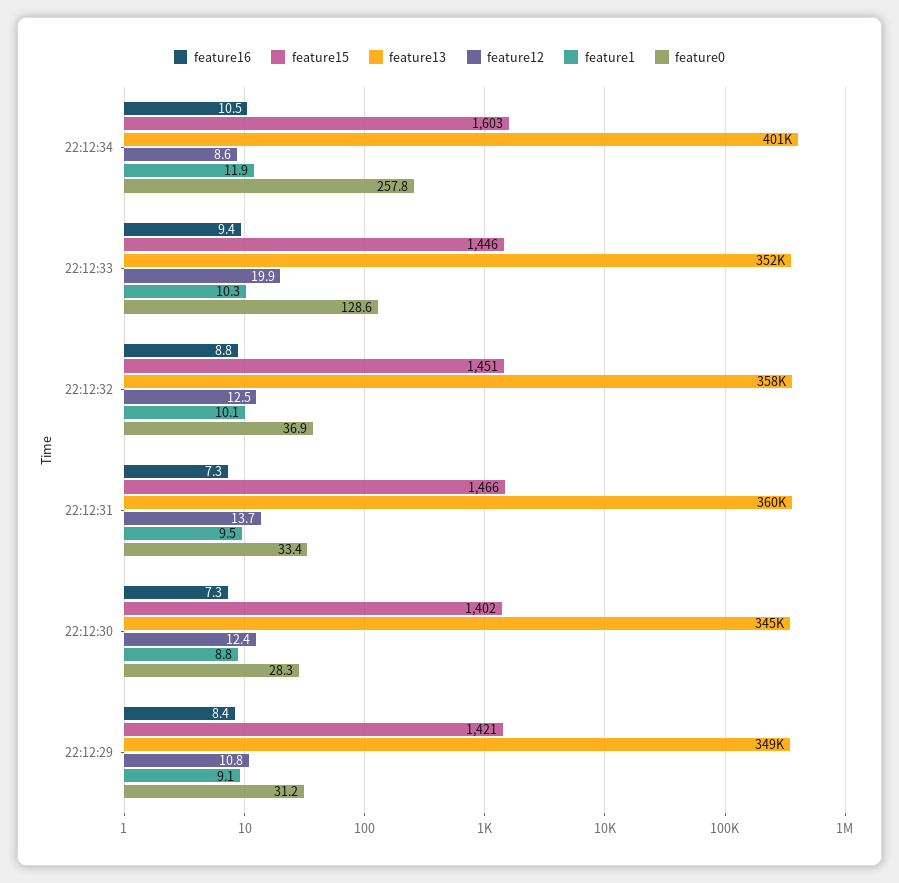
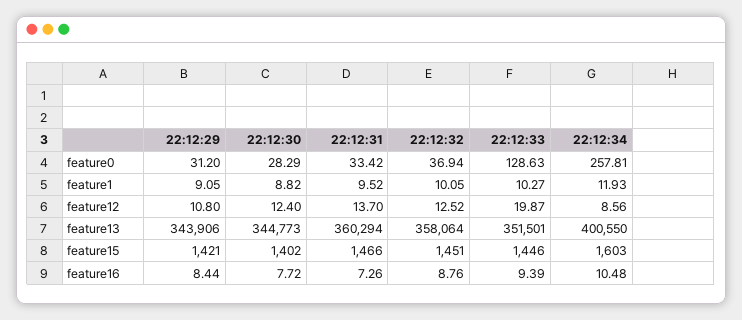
feature16, 22:12:30: 7.3 -> 7.72
feature13, 22:12:29: 349000 -> 343906

